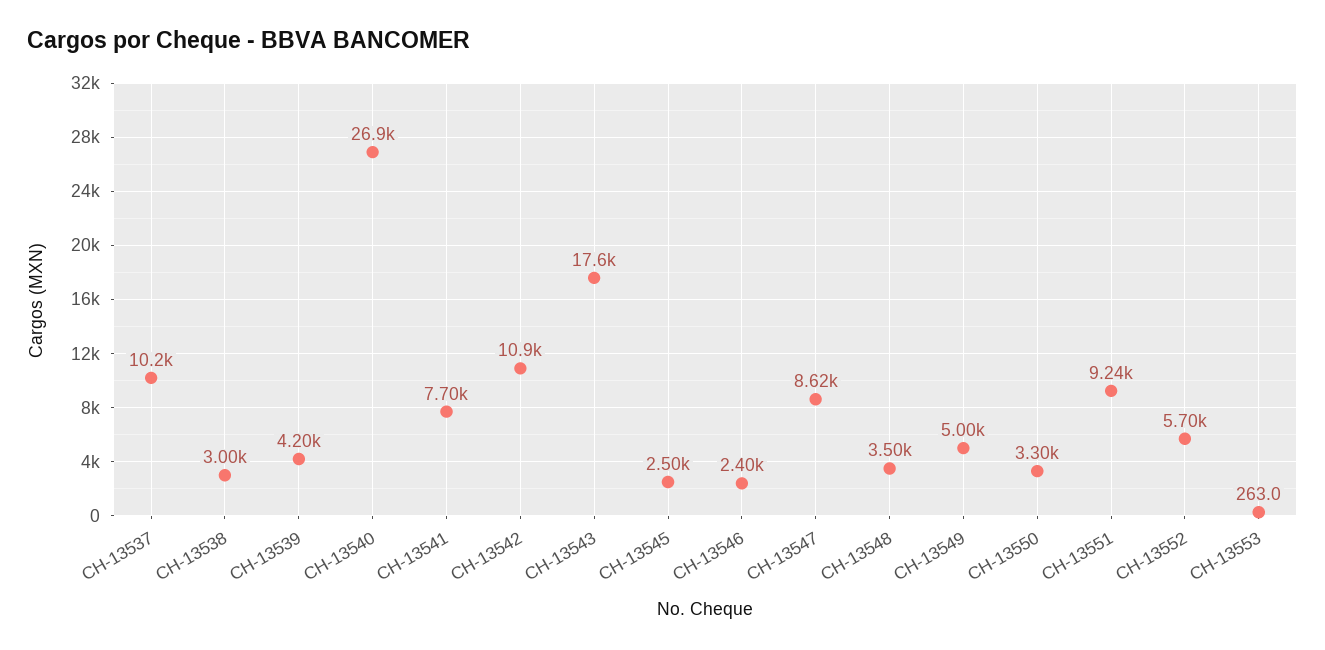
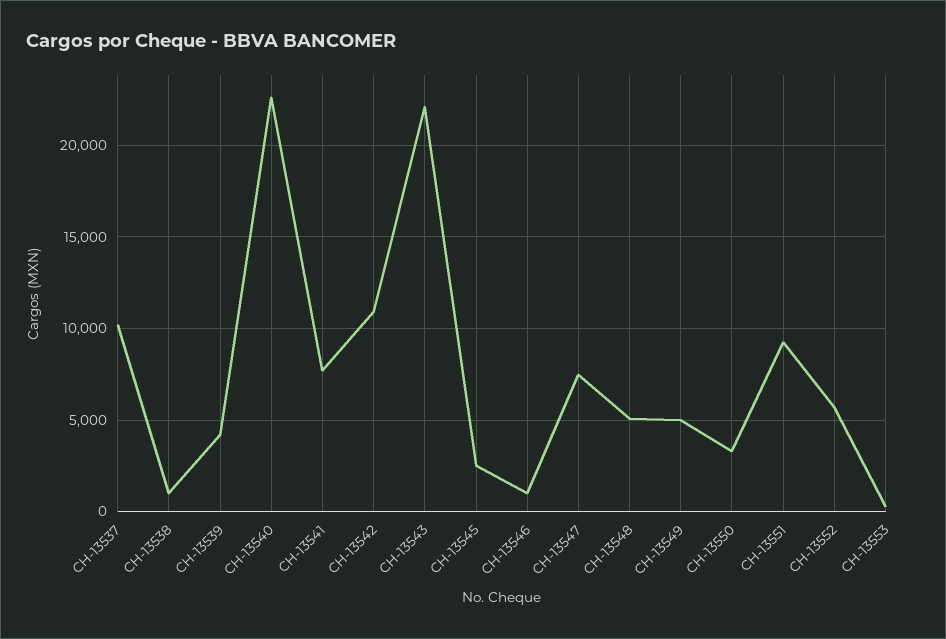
CH-13538: 3000 -> 1000
CH-13540: 26900 -> 22500
CH-13543: 17600 -> 22000
CH-13546: 2400 -> 1000
CH-13547: 8620 -> 7500
CH-13548: 3500 -> 5000

